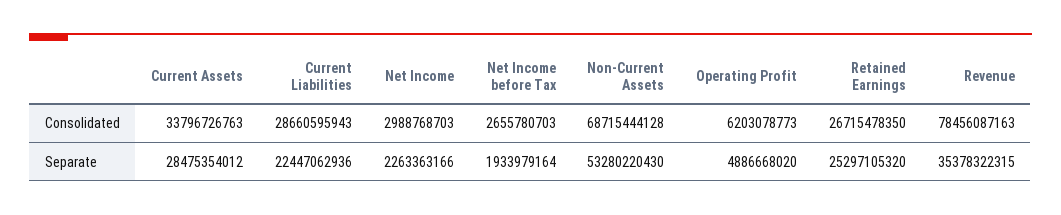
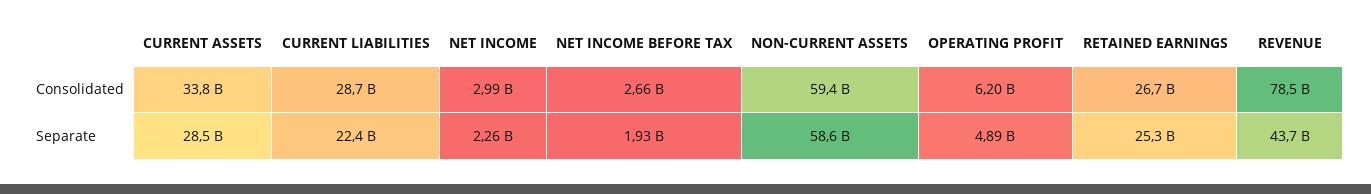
Non-Current Assets, Consolidated: 68715444128 -> 59400000000
Non-Current Assets, Separate: 53280220430 -> 58600000000
Revenue, Separate: 35378322315 -> 43700000000

